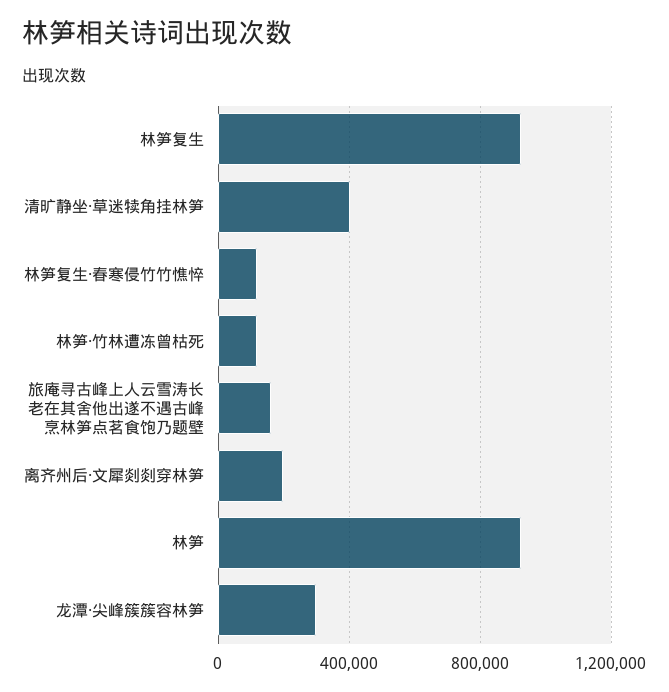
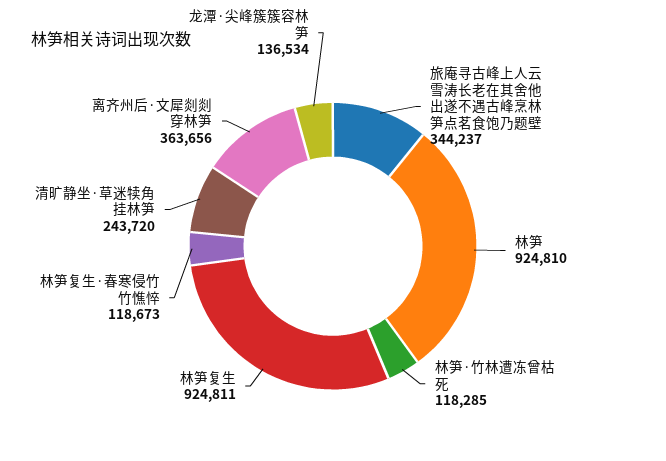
清旷静坐·草迷犊角挂林笋: 400000 -> 243720
旅庵寻古峰上人云雪涛长老在其舍他出遂不遇古峰烹林笋点茗食饱乃题壁: 150000 -> 344237
离齐州后·文犀剡剡穿林笋: 200000 -> 363656
龙潭·尖峰簇簇容林笋: 300000 -> 136534

